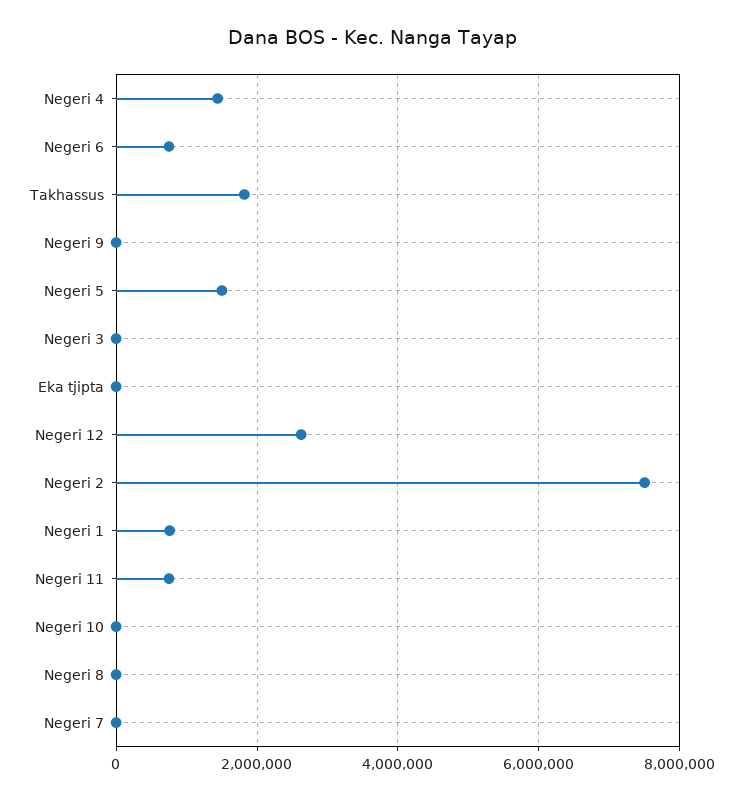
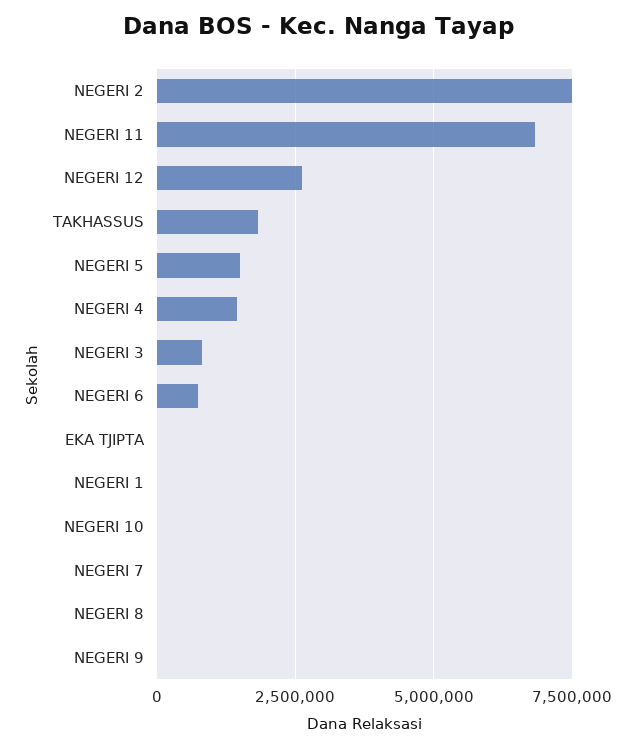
Negeri 3: 0 -> 750000
Negeri 1: 800000 -> 0
Negeri 11: 800000 -> 6750000

